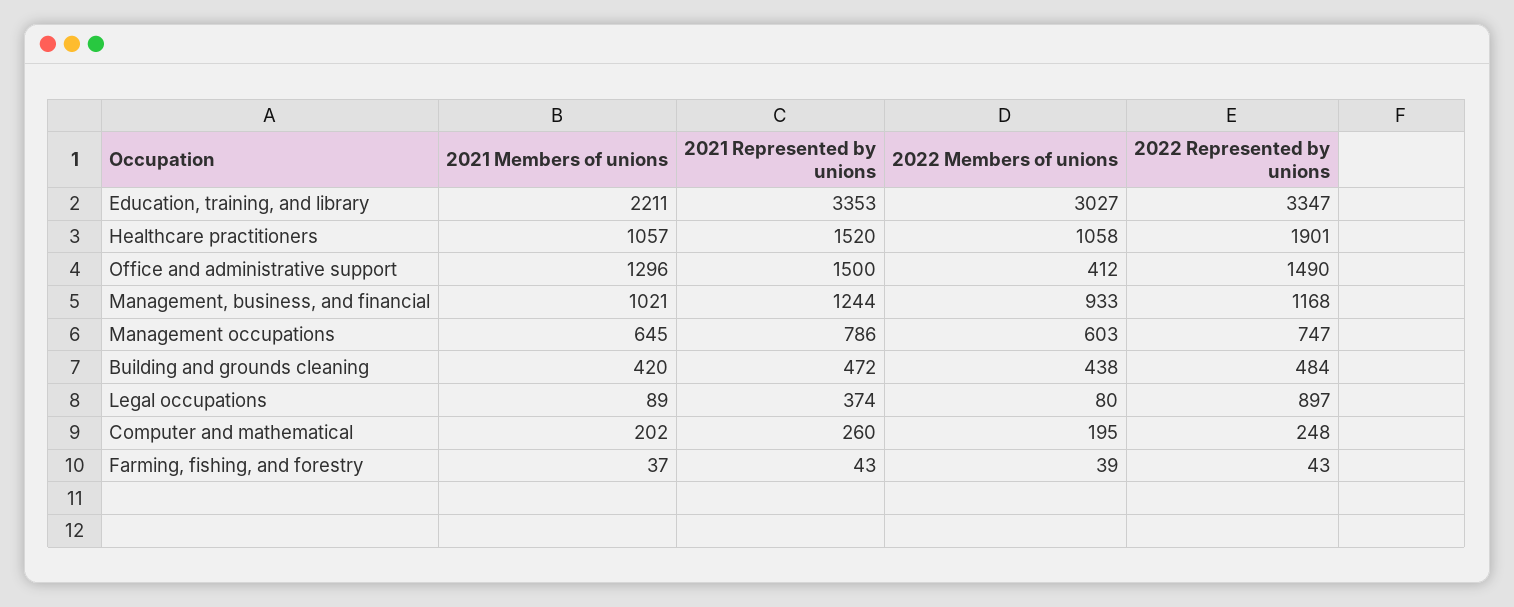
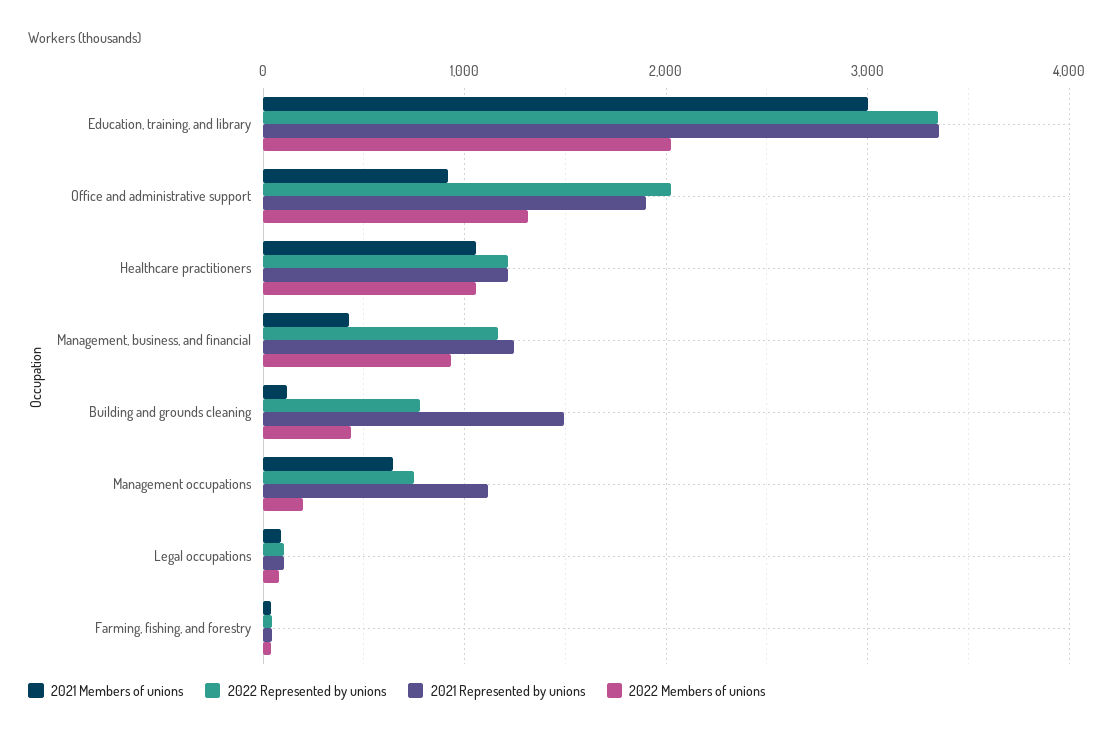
2021 Members of unions, Education, training, and library: 2211 -> 3000
2022 Members of unions, Education, training, and library: 3027 -> 2000
2021 Represented by unions, Healthcare practitioners: 1520 -> 1200
2022 Represented by unions, Healthcare practitioners: 1901 -> 1200
2021 Members of unions, Office and administrative support: 1296 -> 900
2021 Represented by unions, Office and administrative support: 1500 -> 1900
2022 Members of unions, Office and administrative support: 412 -> 1300
2022 Represented by unions, Office and administrative support: 1490 -> 2000
2021 Members of unions, Management, business, and financial: 1021 -> 400
2021 Represented by unions, Management occupations: 786 -> 1100
2022 Members of unions, Management occupations: 603 -> 200
2021 Members of unions, Building and grounds cleaning: 420 -> 100
2021 Represented by unions, Building and grounds cleaning: 472 -> 1500
2022 Represented by unions, Building and grounds cleaning: 484 -> 800
2021 Represented by unions, Legal occupations: 374 -> 100
2022 Represented by unions, Legal occupations: 897 -> 100
2021 Members of unions, Computer and mathematical: 202 -> none
2021 Represented by unions, Computer and mathematical: 260 -> none
2022 Members of unions, Computer and mathematical: 195 -> none
2022 Represented by unions, Computer and mathematical: 248 -> none

